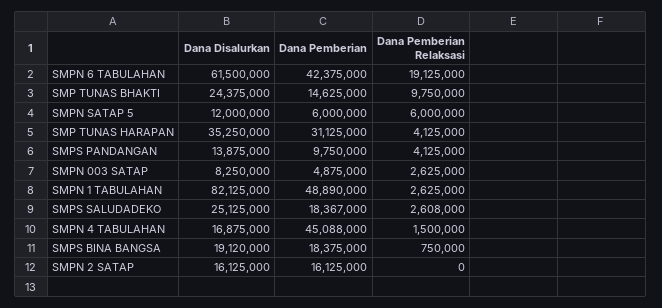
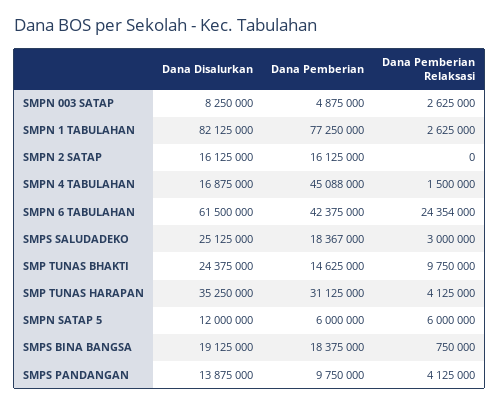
Dana Pemberian Relaksasi, SMPN 6 TABULAHAN: 19125000 -> 24354000
Dana Pemberian, SMPN 1 TABULAHAN: 48890000 -> 77250000
Dana Pemberian Relaksasi, SMPS SALUDADEKO: 2608000 -> 3000000
Dana Disalurkan, SMPS BINA BANGSA: 19120000 -> 19125000

